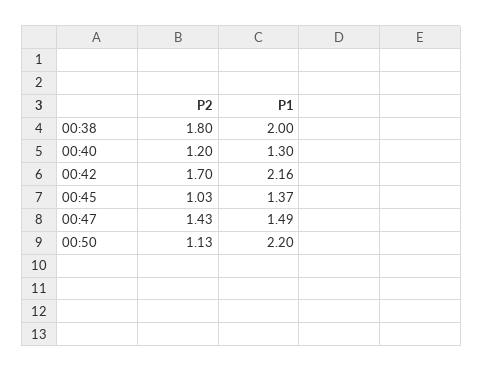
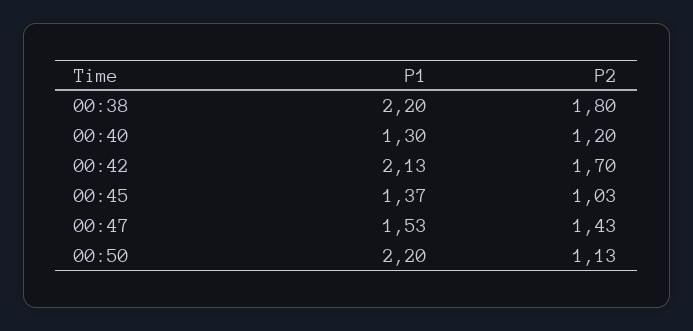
P1, 00:38: 2 -> 2.2
P1, 00:42: 2.16 -> 2.13
P1, 00:47: 1.49 -> 1.53

